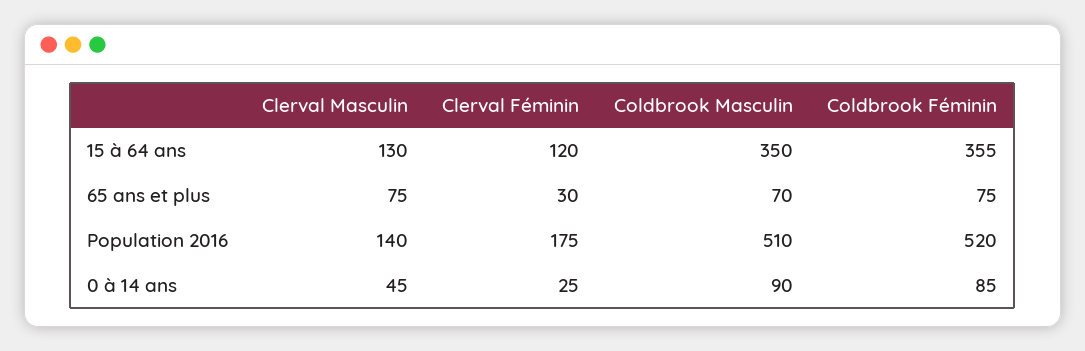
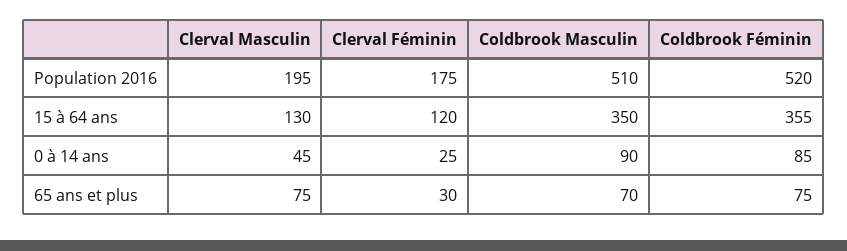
Clerval Masculin, Population 2016: 140 -> 195

